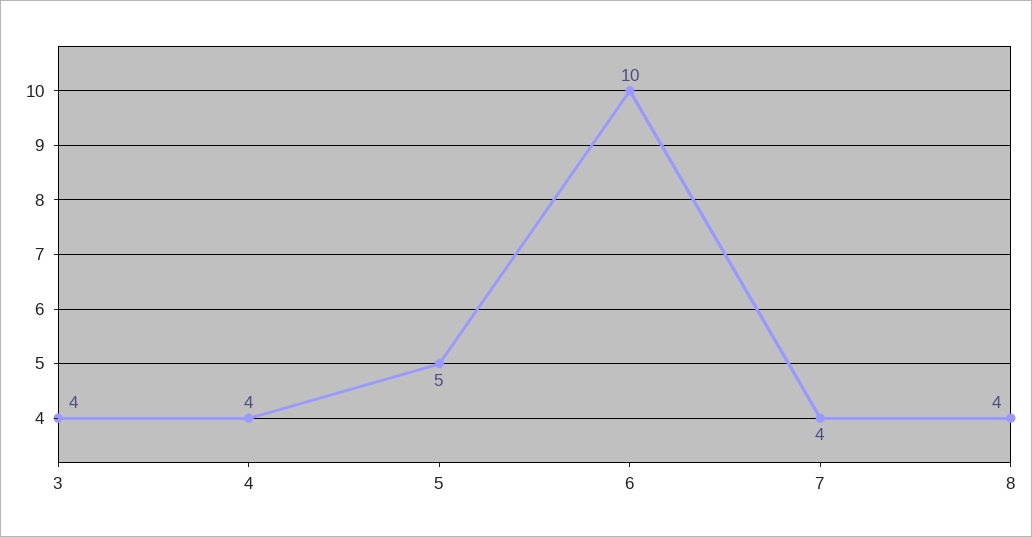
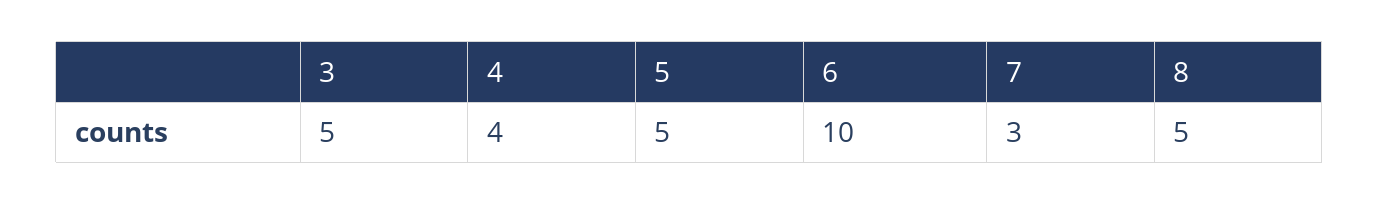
3: 4 -> 5
7: 4 -> 3
8: 4 -> 5

